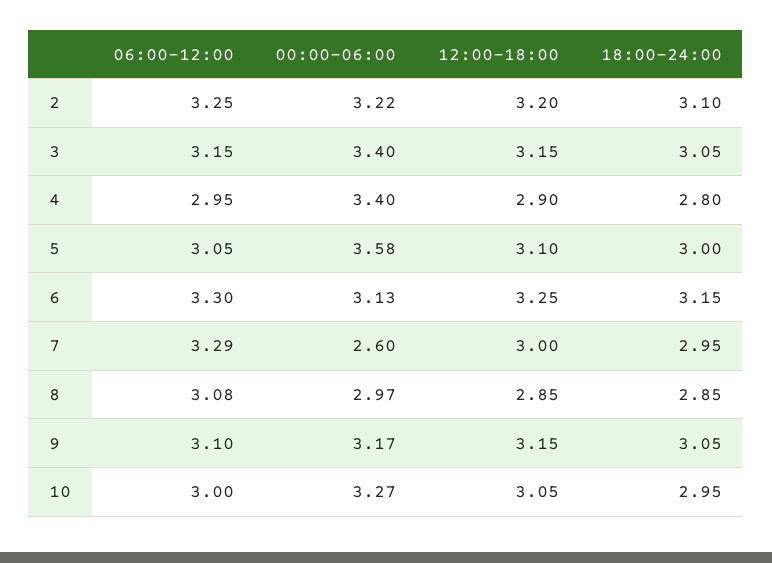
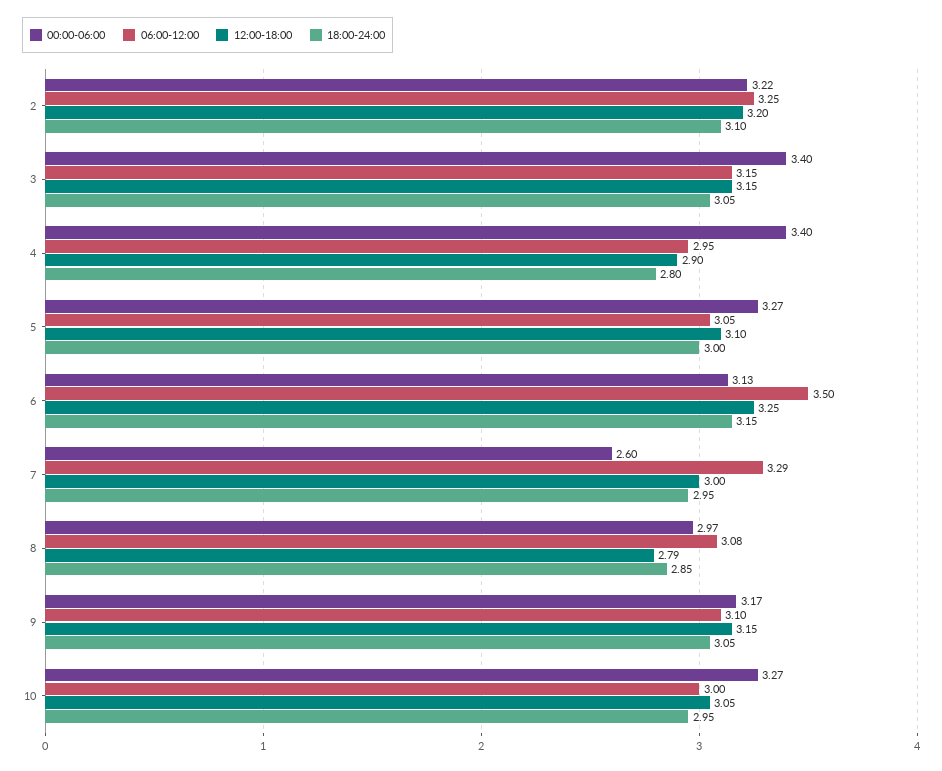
00:00-06:00, 5: 3.58 -> 3.27
06:00-12:00, 6: 3.3 -> 3.5
12:00-18:00, 8: 2.85 -> 2.79

